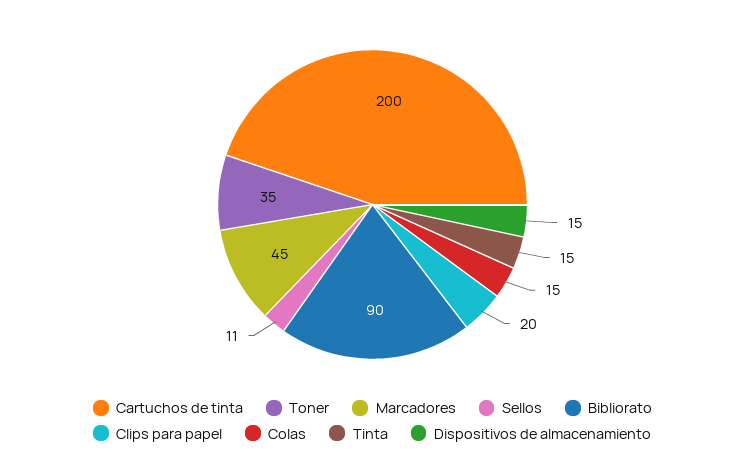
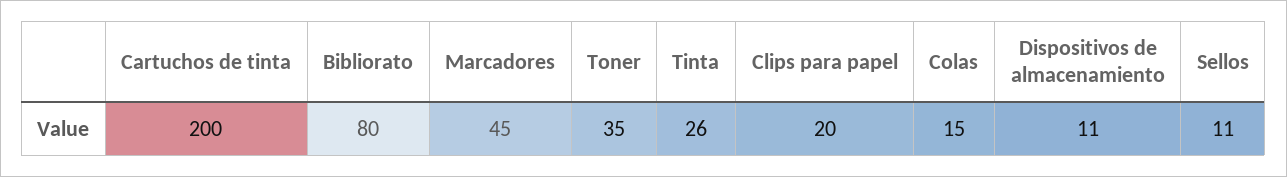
Bibliorato: 90 -> 80
Tinta: 15 -> 26
Dispositivos de almacenamiento: 15 -> 11

